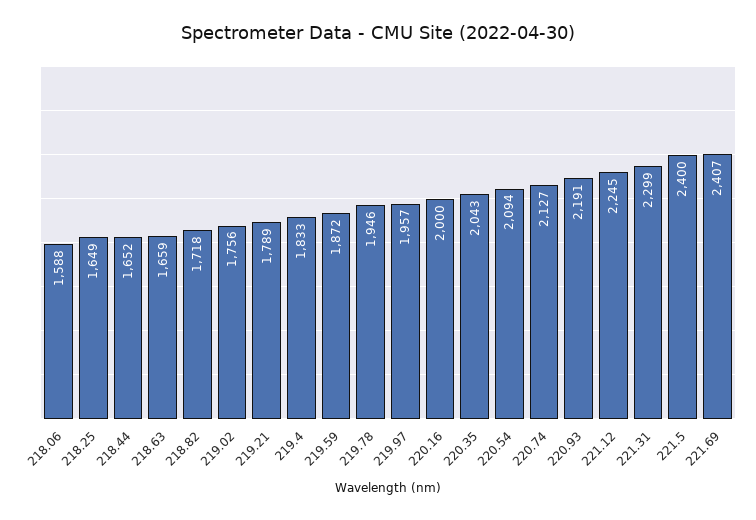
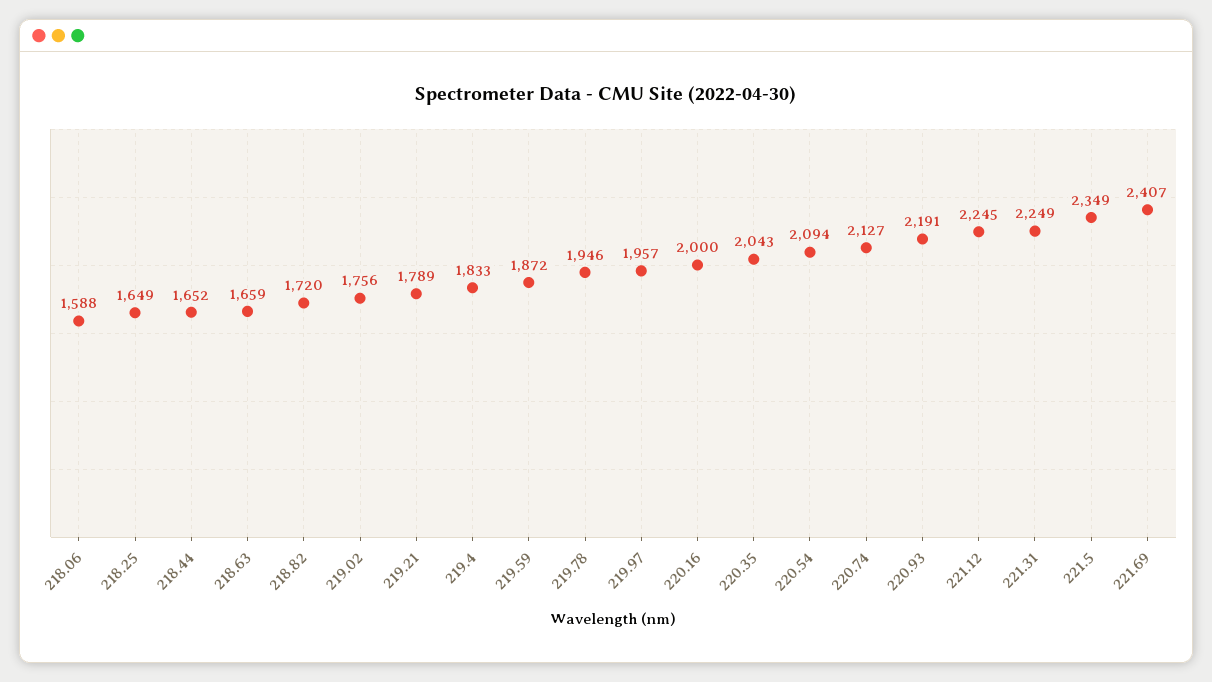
218.82: 1718 -> 1720
221.31: 2299 -> 2249
221.5: 2400 -> 2349

